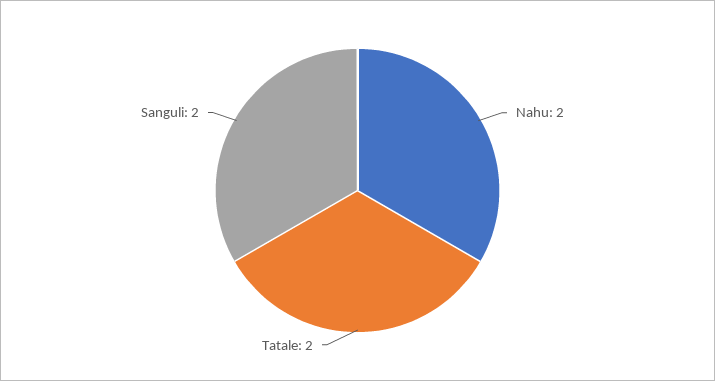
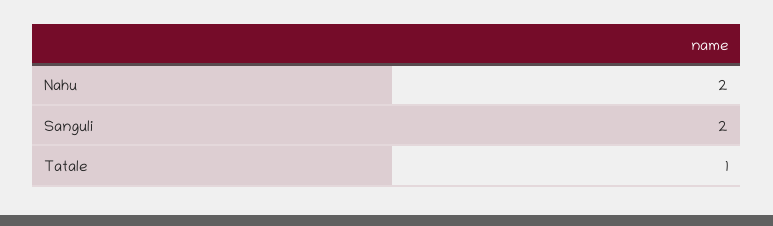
Tatale: 2 -> 1

